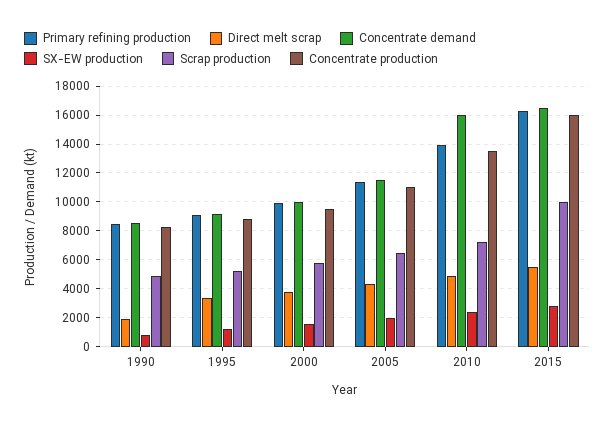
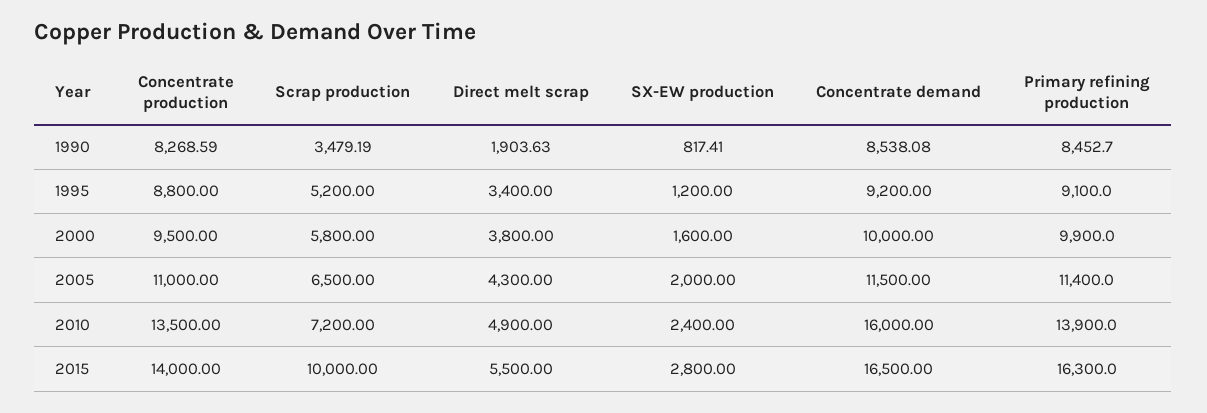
Scrap production, 1990: 5000 -> 3479.19
Concentrate production, 2015: 16000 -> 14000

